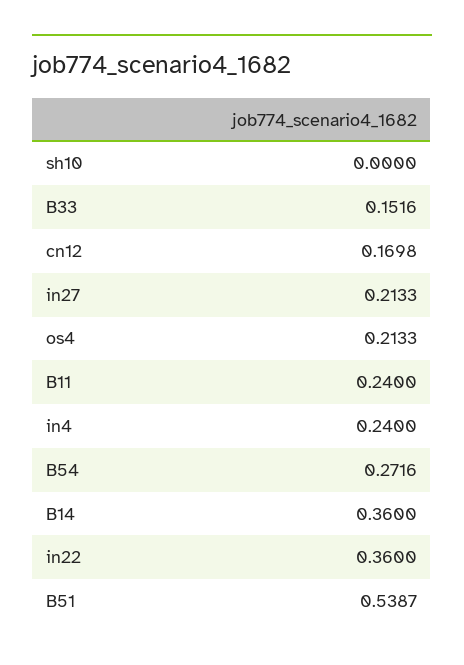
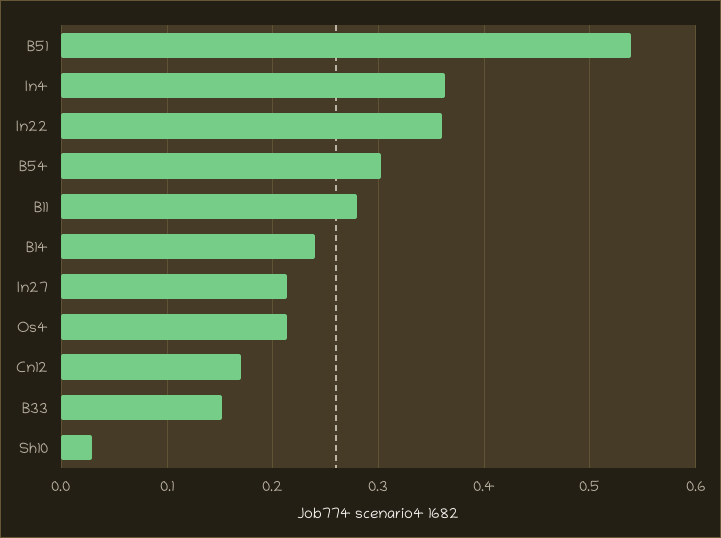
sh10: 0 -> 0.03
B11: 0.24 -> 0.28
in4: 0.24 -> 0.36
B54: 0.2716 -> 0.3
B14: 0.36 -> 0.24

